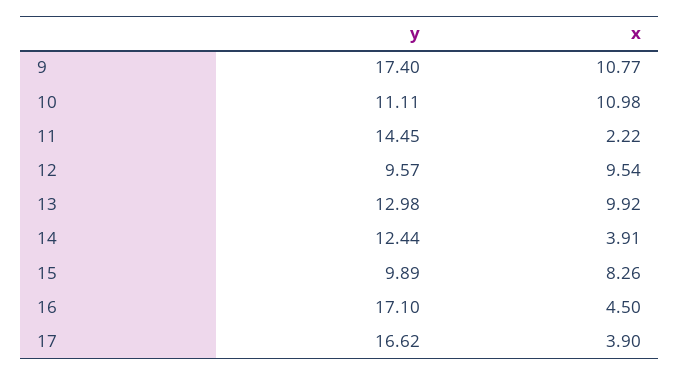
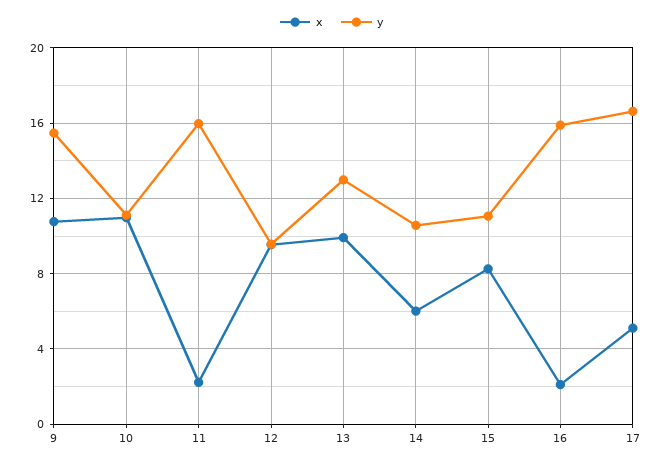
y, 9: 17.4 -> 15.5
y, 11: 14.45 -> 16
y, 14: 12.44 -> 10.5
x, 14: 3.91 -> 6
y, 15: 9.89 -> 11
y, 16: 17.1 -> 16
x, 16: 4.5 -> 2
x, 17: 3.9 -> 5

